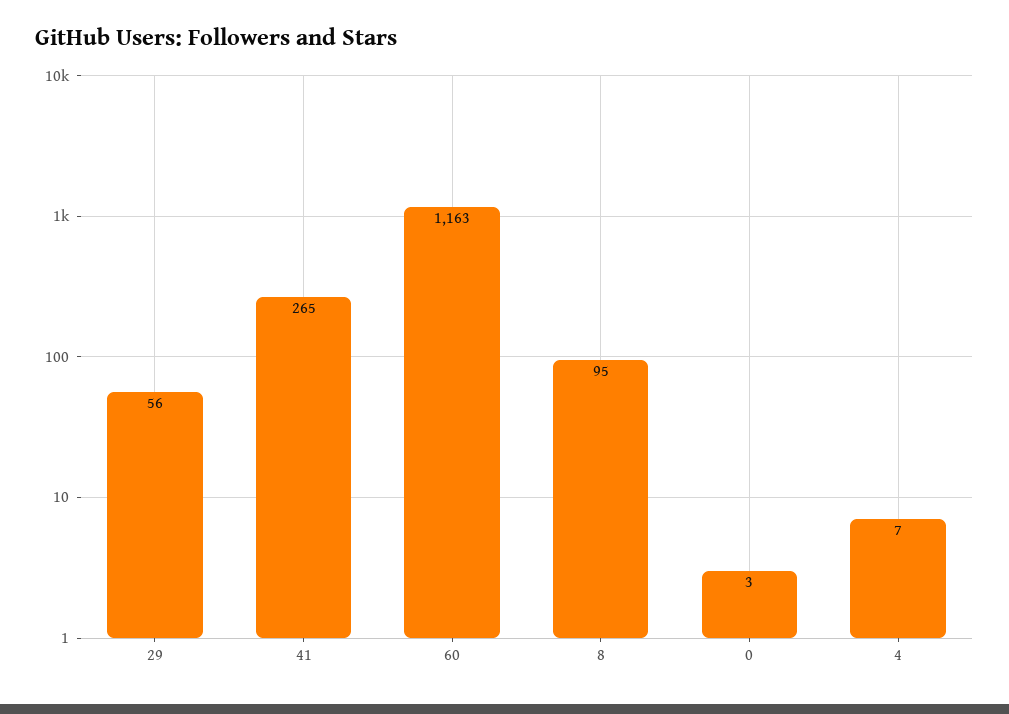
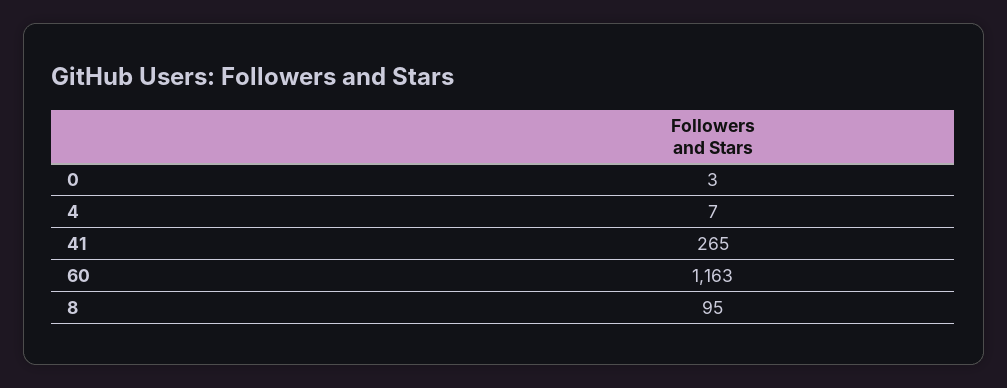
29: 56 -> none

